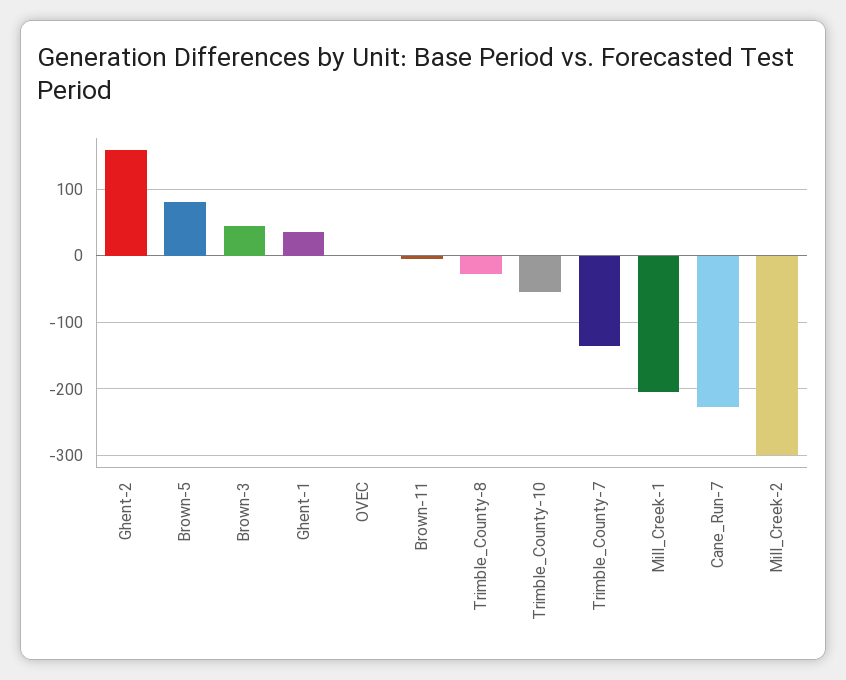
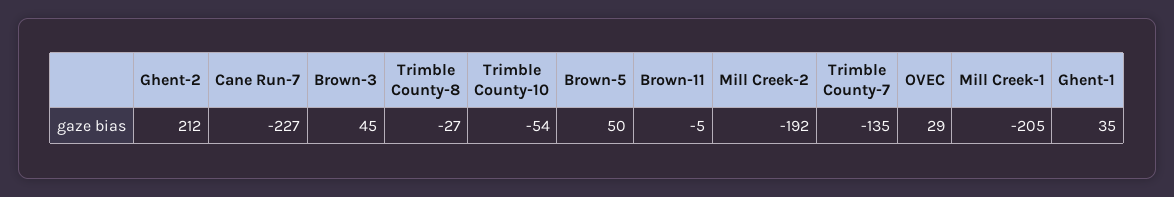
Ghent-2: 160 -> 212
Brown-5: 80 -> 50
OVEC: 0 -> 29
Mill_Creek-2: -300 -> -192

